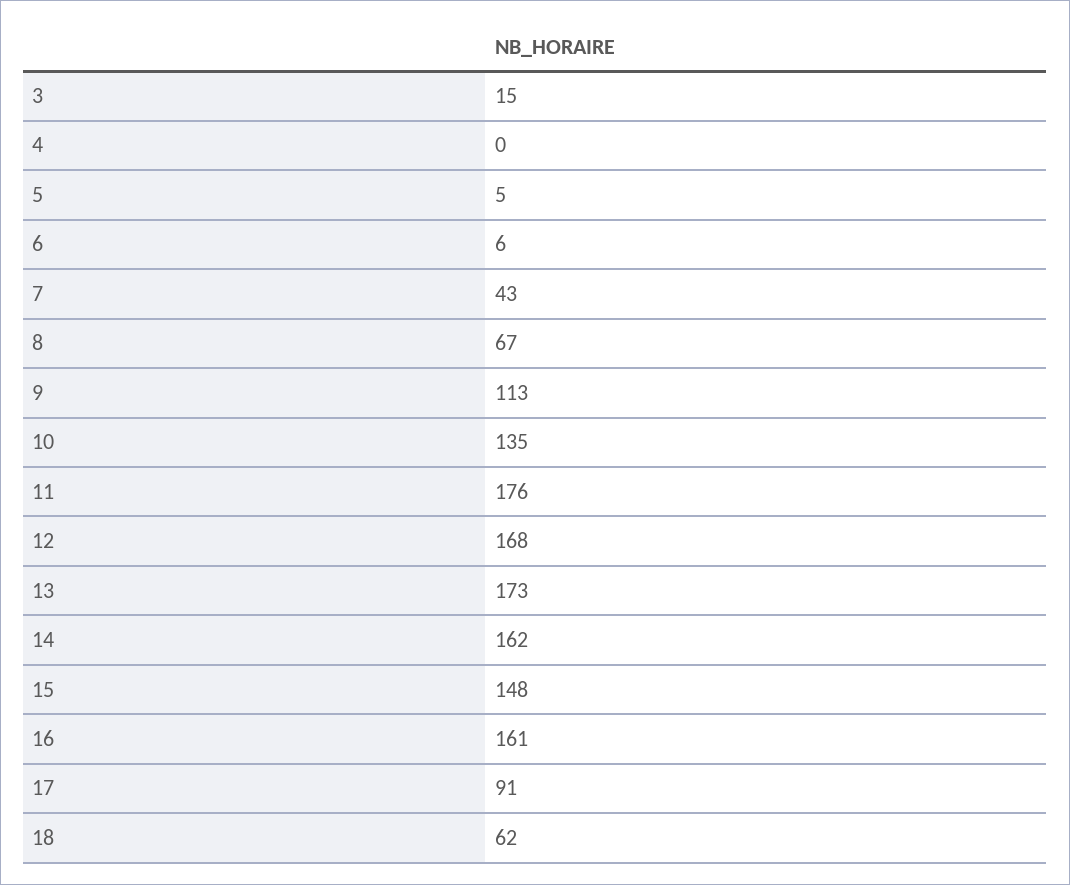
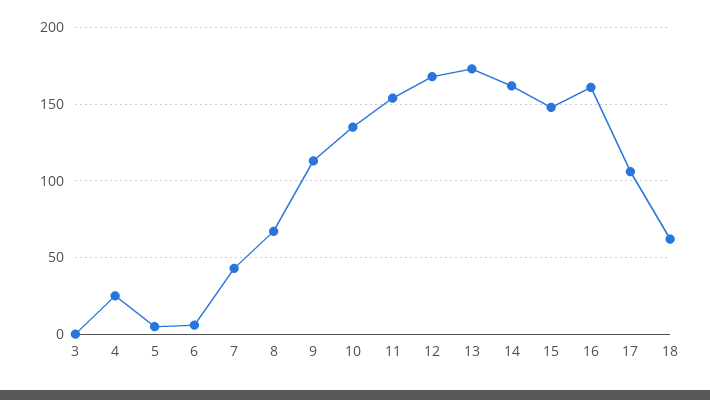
3: 15 -> 0
4: 0 -> 25
11: 176 -> 155
17: 91 -> 105

